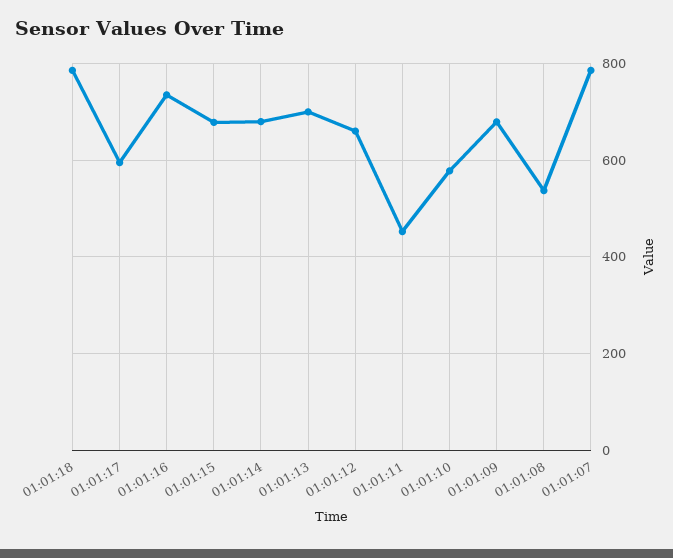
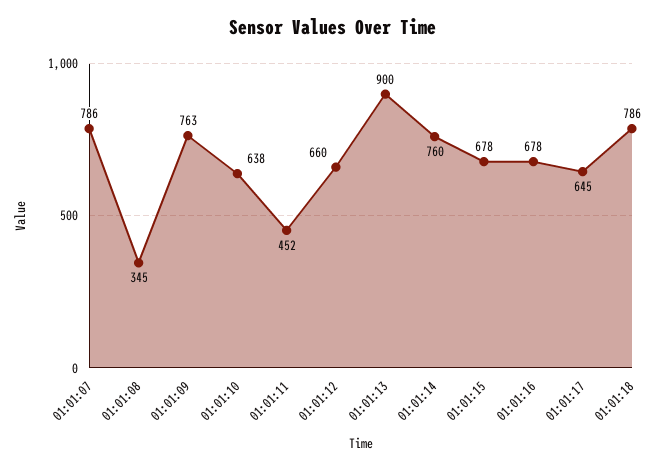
01:01:17: 600 -> 645
01:01:16: 740 -> 678
01:01:14: 680 -> 760
01:01:13: 700 -> 900
01:01:10: 580 -> 638
01:01:09: 680 -> 763
01:01:08: 540 -> 345

